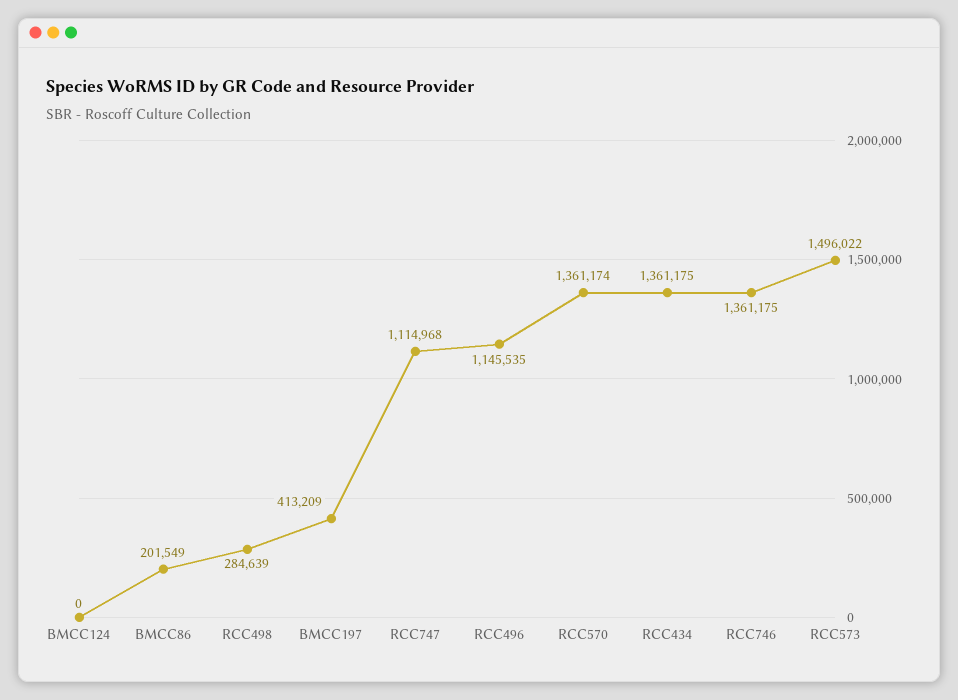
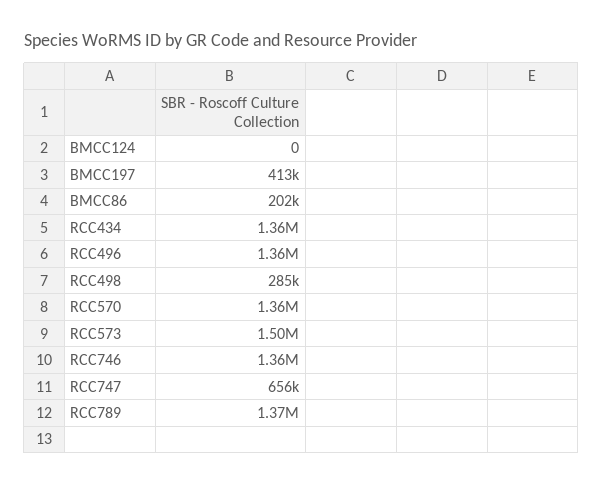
RCC747: 1114968 -> 656000
RCC496: 1145535 -> 1360000
RCC789: none -> 1370000

